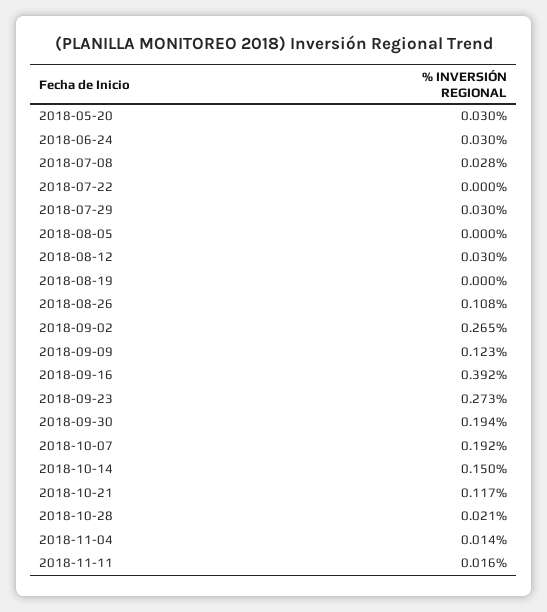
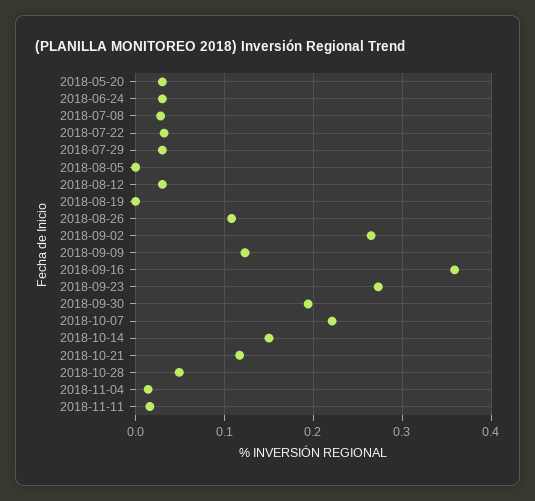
2018-07-22: 0 -> 0.03
2018-09-16: 0.392 -> 0.36
2018-10-07: 0.192 -> 0.22
2018-10-28: 0.021 -> 0.05

